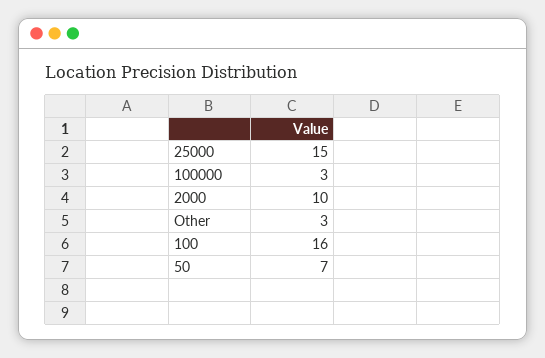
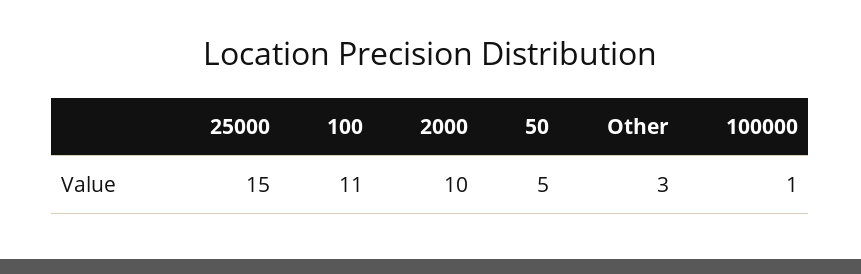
100000: 3 -> 1
100: 16 -> 11
50: 7 -> 5

